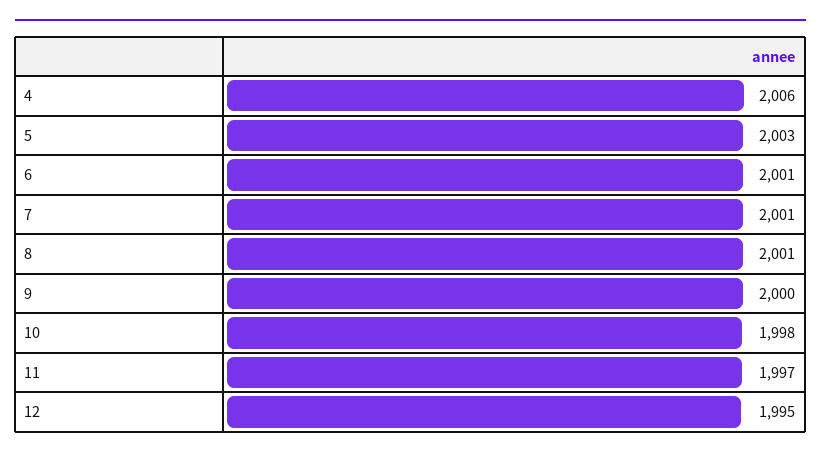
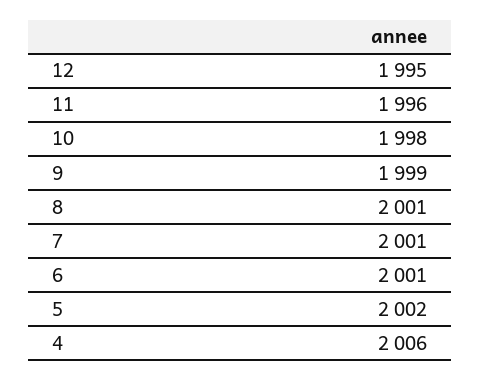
5: 2003 -> 2002
9: 2000 -> 1999
11: 1997 -> 1996

